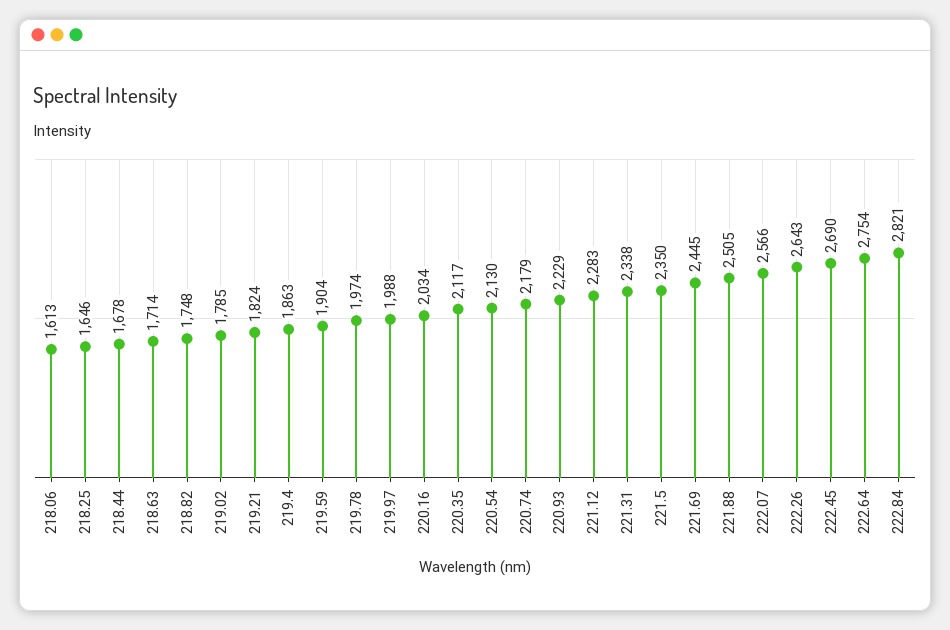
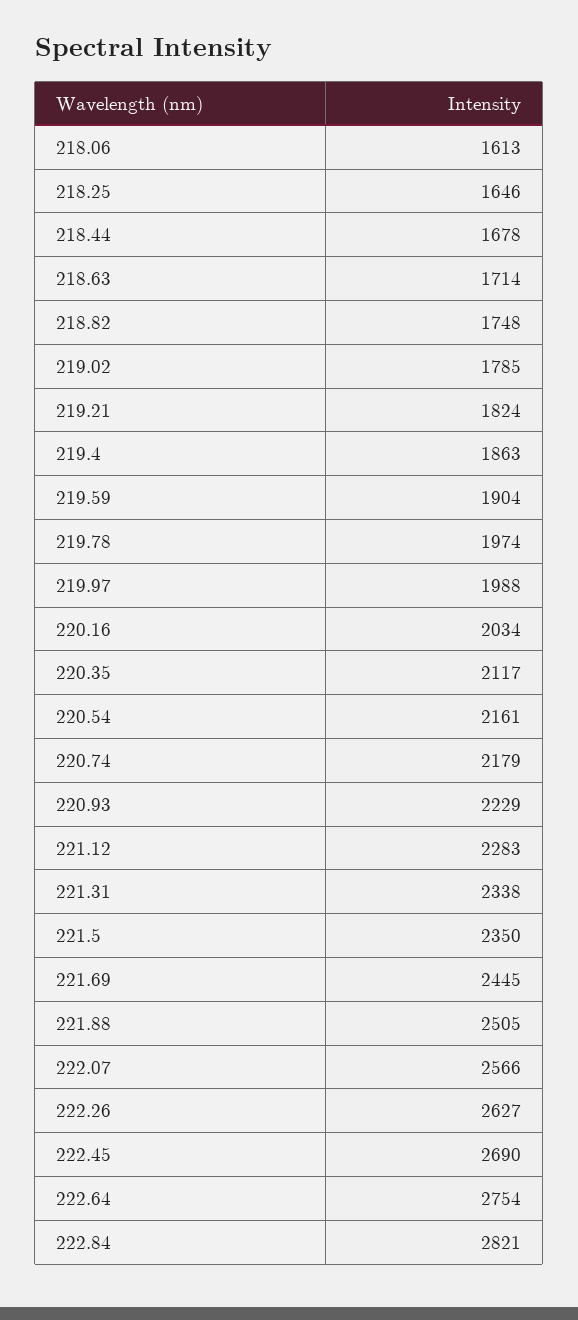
220.54: 2130 -> 2161
222.26: 2643 -> 2627

